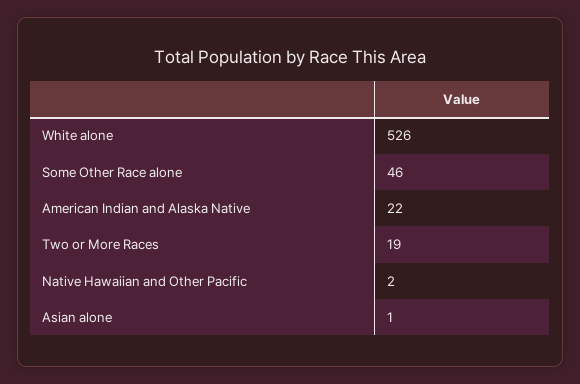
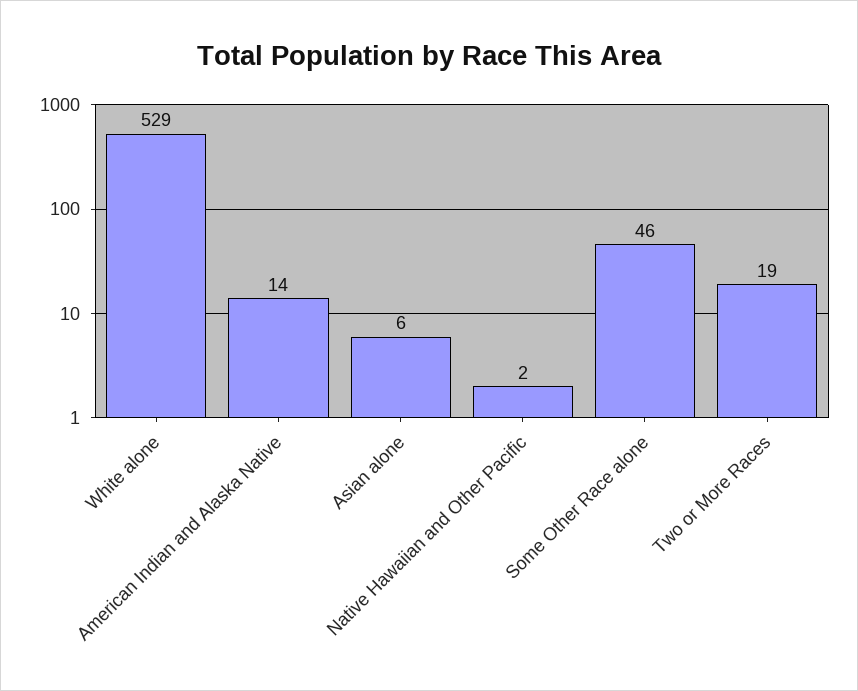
White alone: 526 -> 529
American Indian and Alaska Native: 22 -> 14
Asian alone: 1 -> 6

